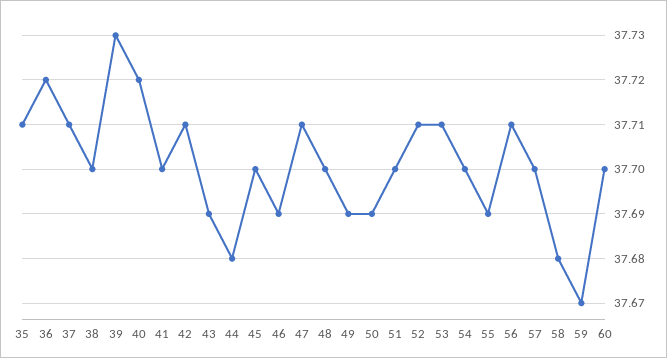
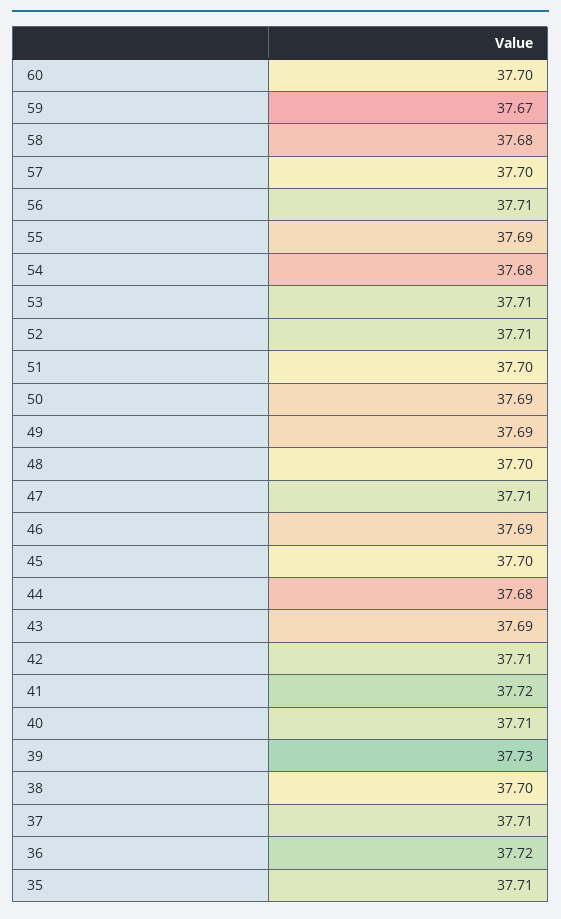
40: 37.72 -> 37.71
41: 37.7 -> 37.72
54: 37.7 -> 37.68

